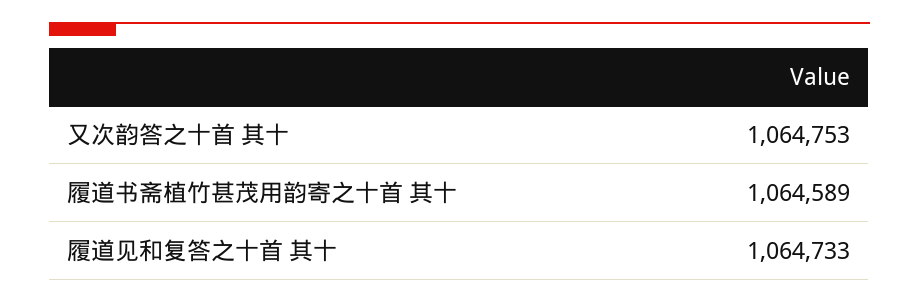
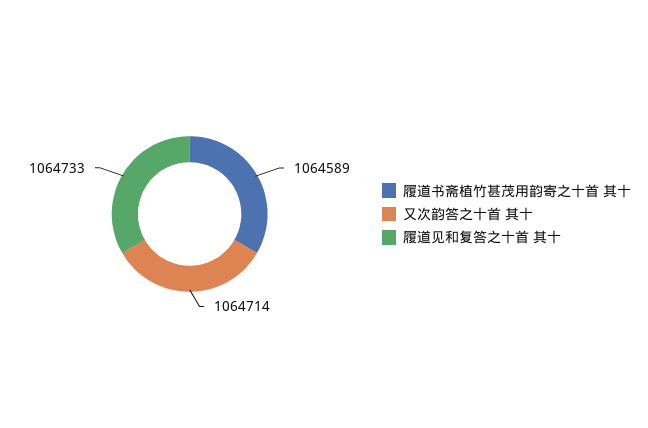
又次韵答之十首 其十: 1064753 -> 1064714

